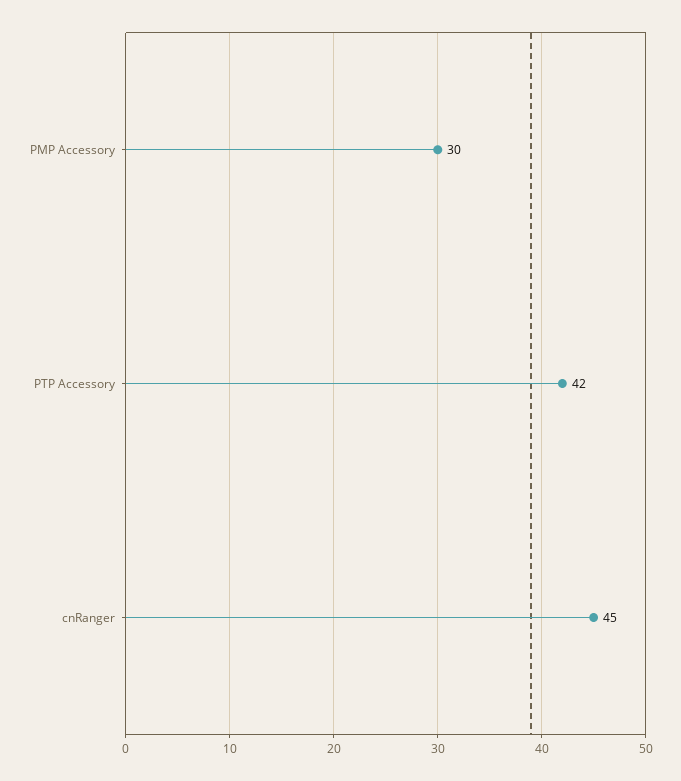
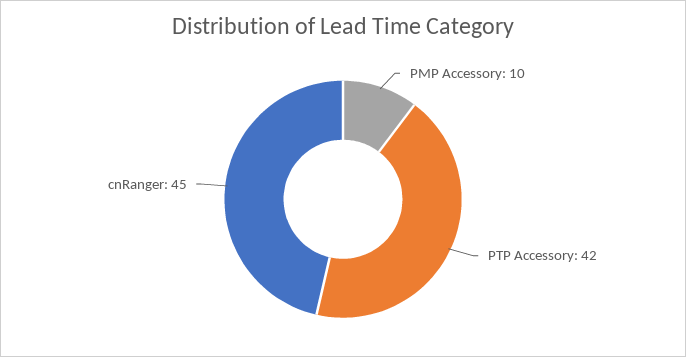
PMP Accessory: 30 -> 10

